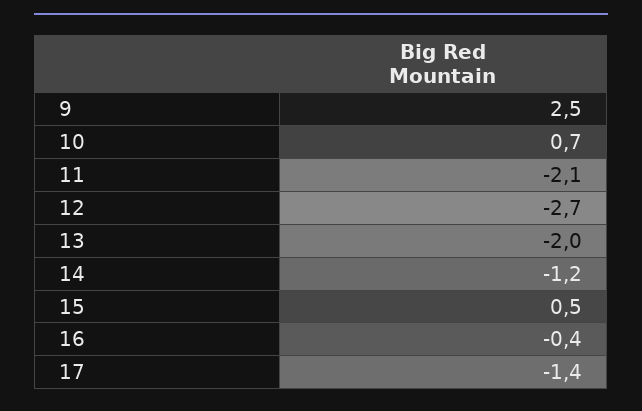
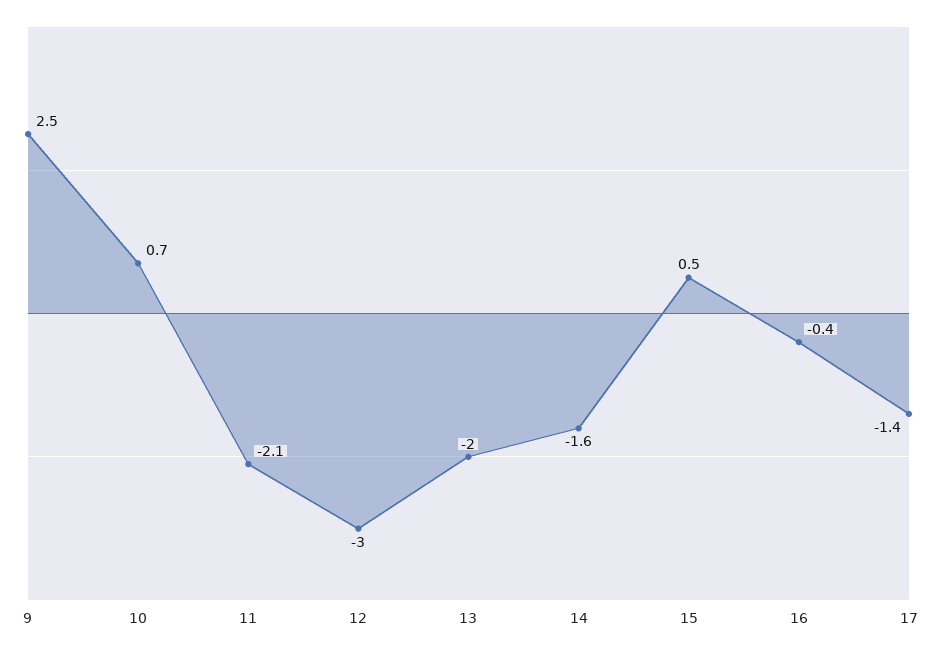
12: -2.7 -> -3
14: -1.2 -> -1.6

